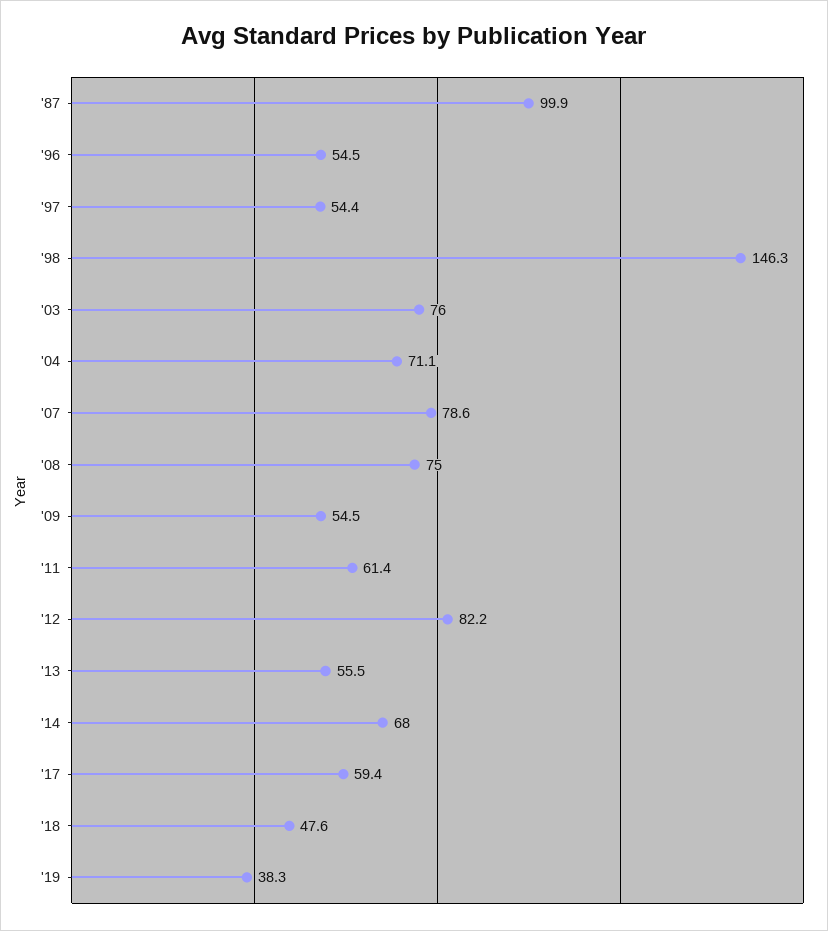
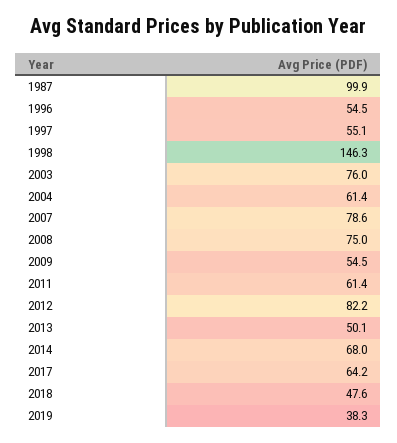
'97: 54.4 -> 55.1
'04: 71.1 -> 61.4
'13: 55.5 -> 50.1
'17: 59.4 -> 64.2

